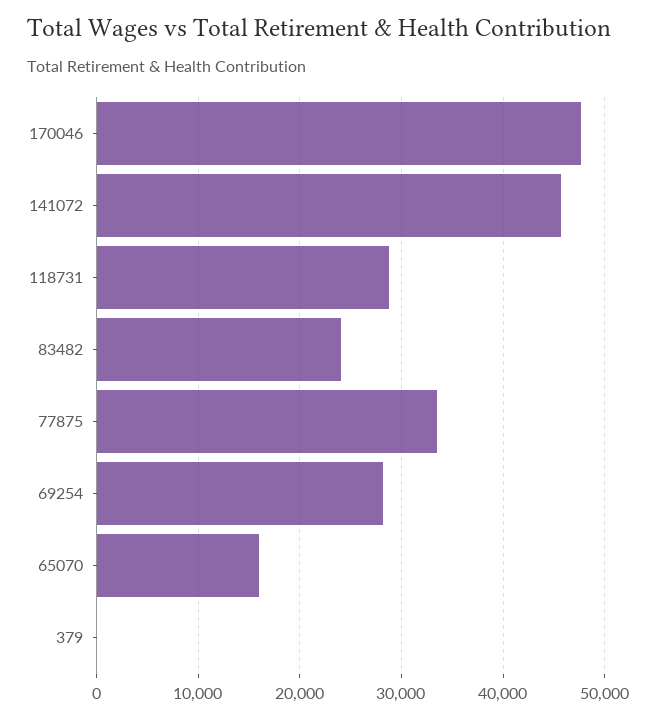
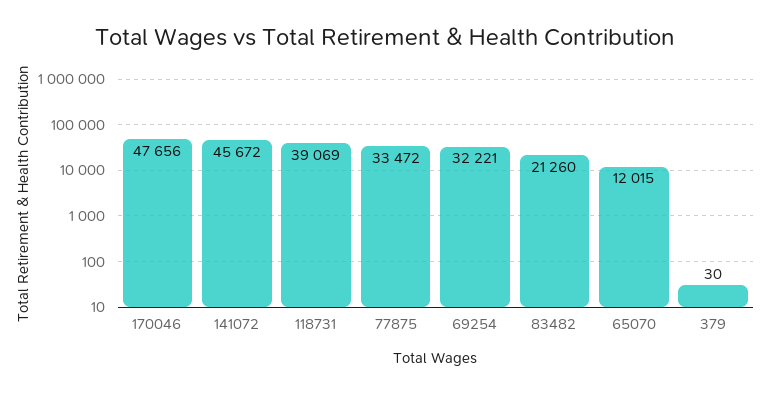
118731: 29000 -> 39069
83482: 24000 -> 21260
69254: 28000 -> 32221
65070: 16000 -> 12015

